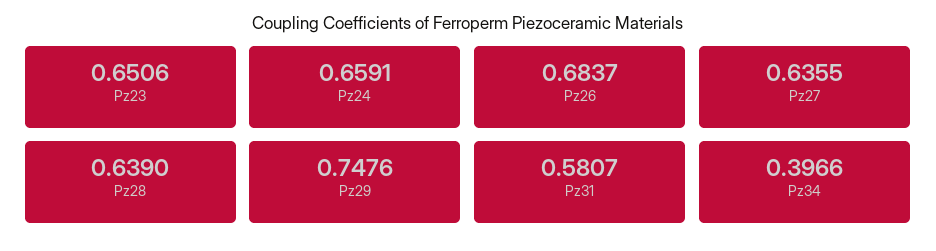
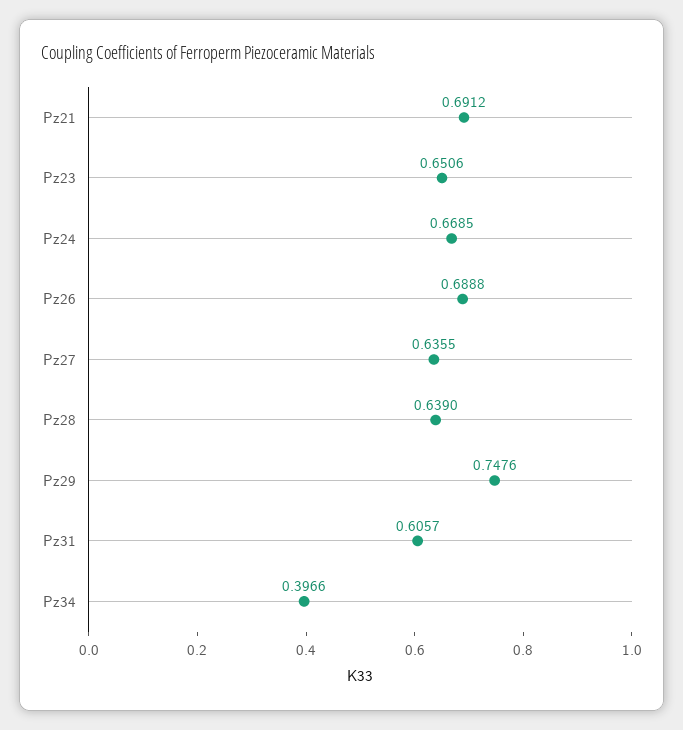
Pz24: 0.6591 -> 0.6685
Pz26: 0.6837 -> 0.6888
Pz31: 0.5807 -> 0.6057
Pz21: none -> 0.6912

